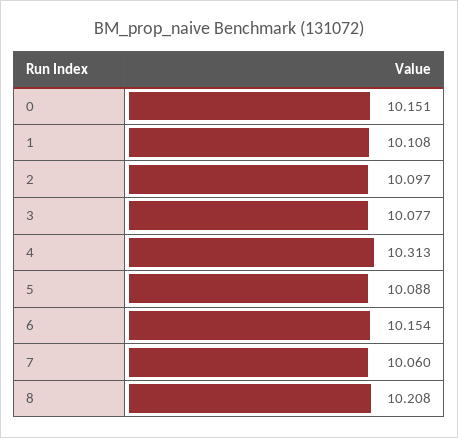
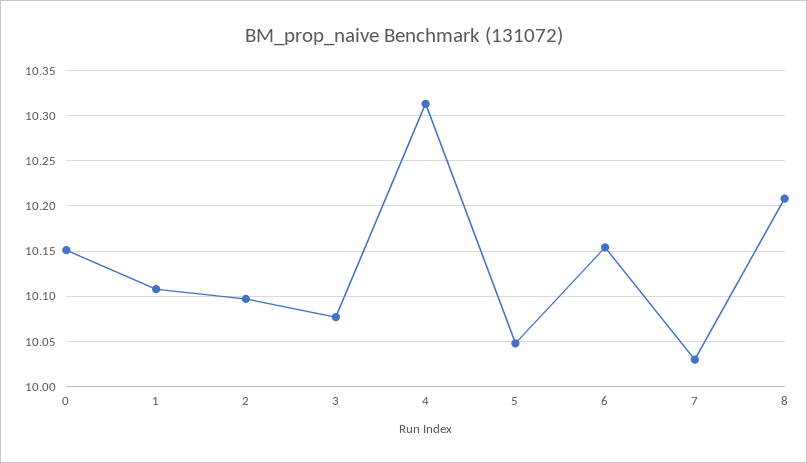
5: 10.088 -> 10.05
7: 10.06 -> 10.03

